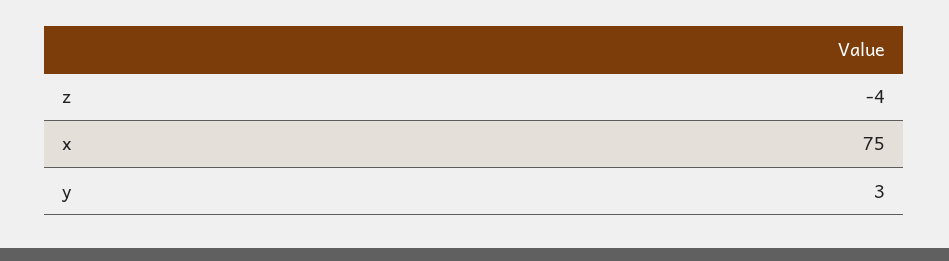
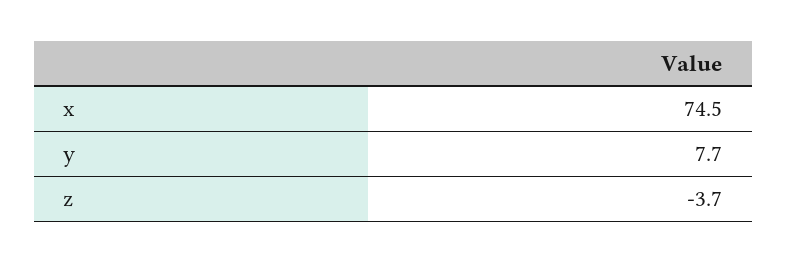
y: 3 -> 7.7

